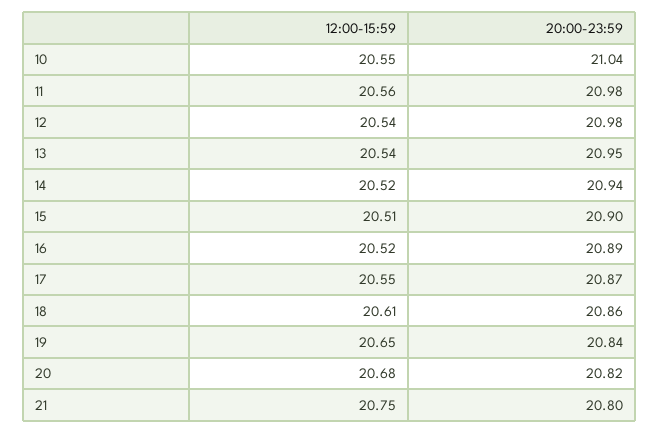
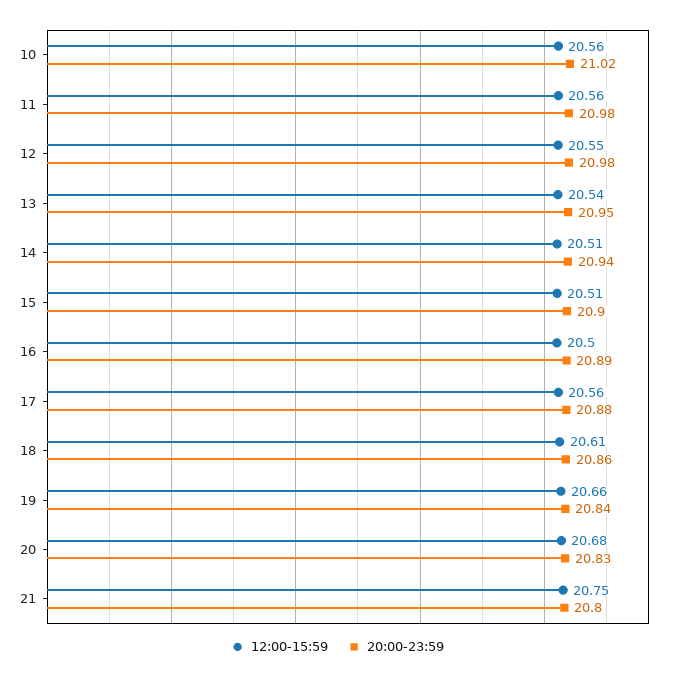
12:00-15:59, 10: 20.55 -> 20.56
20:00-23:59, 10: 21.04 -> 21.02
12:00-15:59, 12: 20.54 -> 20.55
12:00-15:59, 14: 20.52 -> 20.51
12:00-15:59, 16: 20.52 -> 20.5
12:00-15:59, 17: 20.55 -> 20.56
20:00-23:59, 17: 20.87 -> 20.88
12:00-15:59, 19: 20.65 -> 20.66
20:00-23:59, 20: 20.82 -> 20.83

